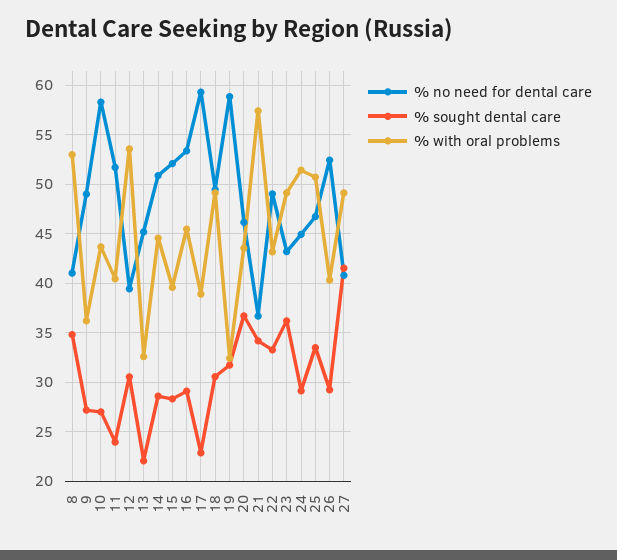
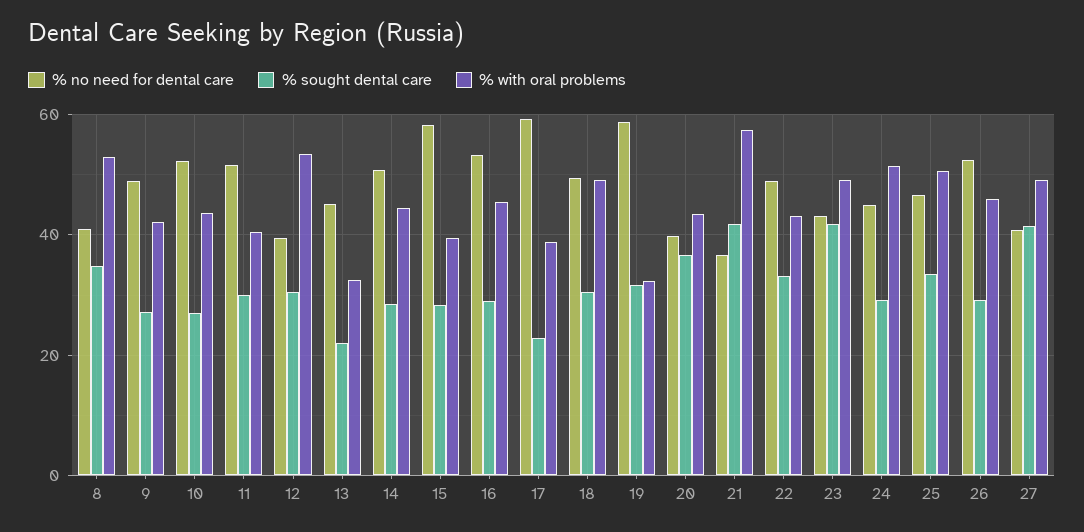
% with oral problems, 9: 36 -> 42
% no need for dental care, 10: 58 -> 52
% sought dental care, 11: 24 -> 30
% no need for dental care, 15: 52 -> 58
% no need for dental care, 20: 46 -> 40
% sought dental care, 21: 34 -> 42
% sought dental care, 23: 36 -> 42
% with oral problems, 26: 40 -> 46

